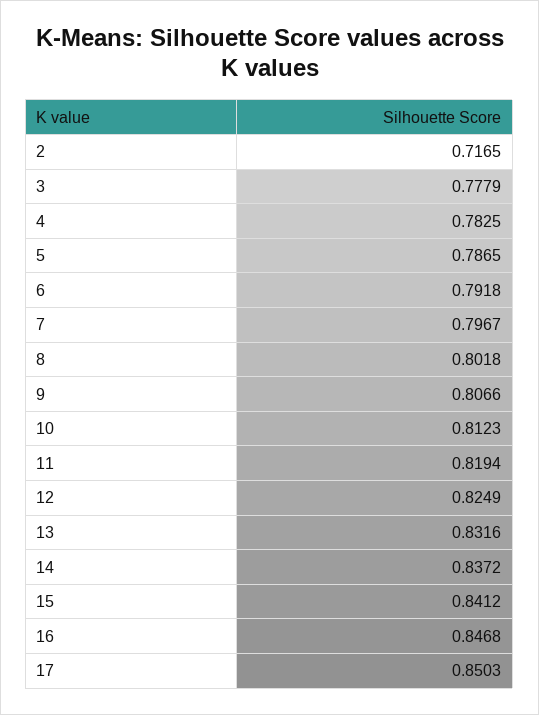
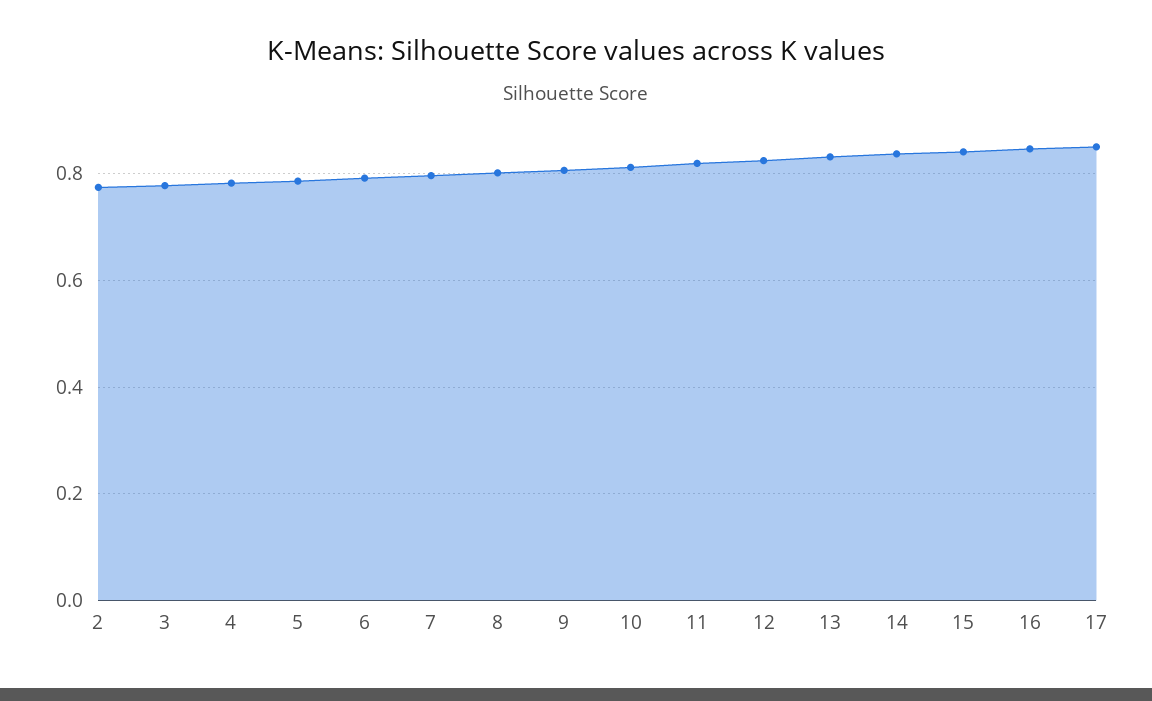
2: 0.7165 -> 0.78

